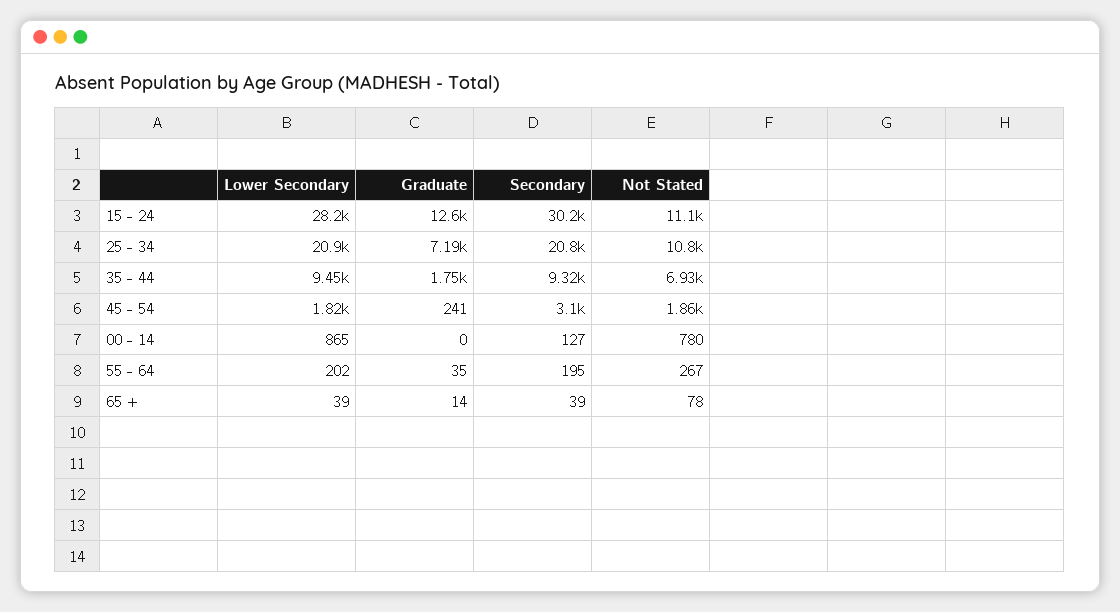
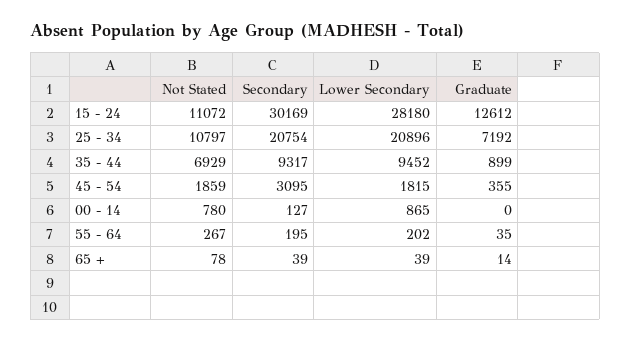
Graduate, 35 - 44: 1750 -> 899
Graduate, 45 - 54: 241 -> 355

